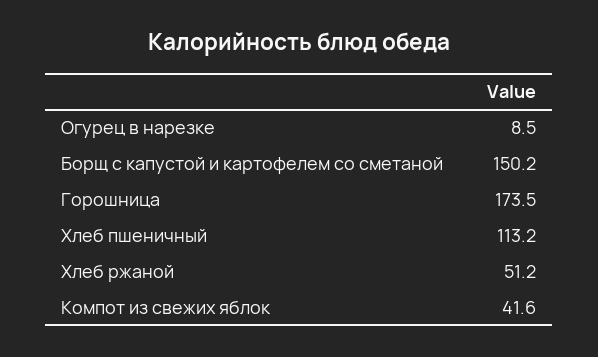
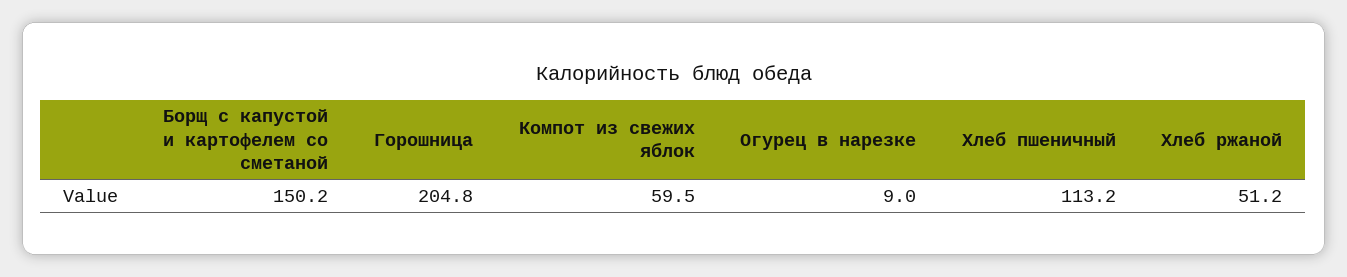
Огурец в нарезке: 8.5 -> 9
Горошница: 173.5 -> 204.8
Компот из свежих яблок: 41.6 -> 59.5

